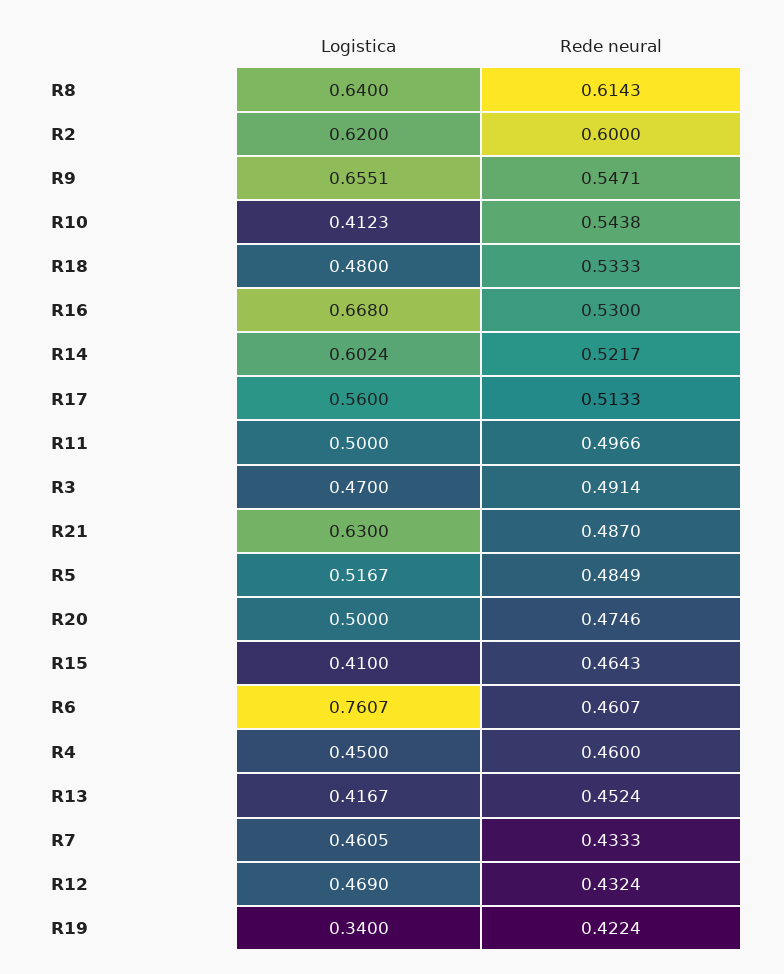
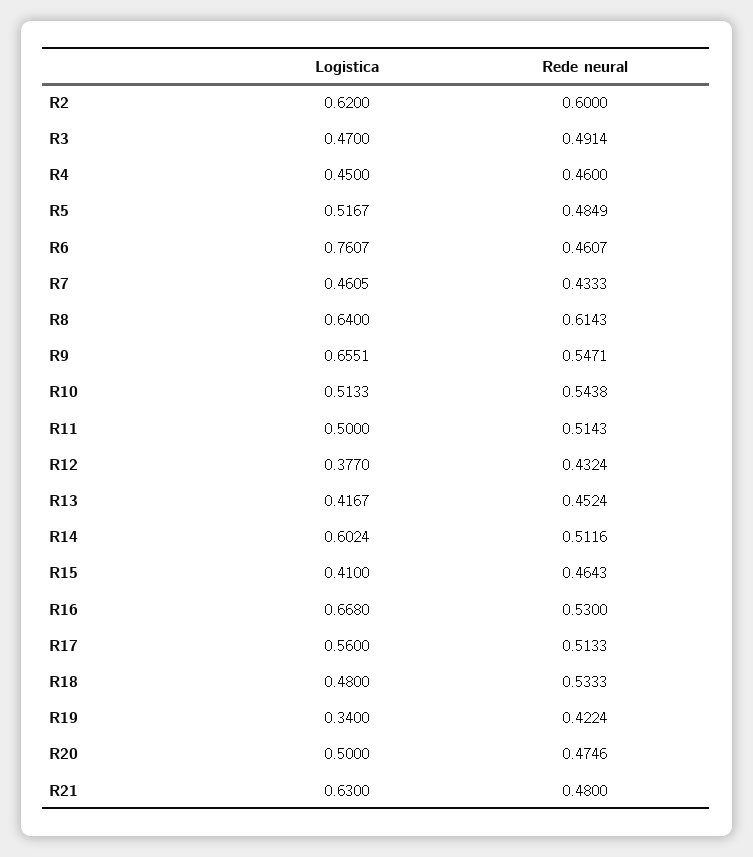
Logistica, R10: 0.4123 -> 0.5133
Rede neural, R14: 0.5217 -> 0.5116
Rede neural, R11: 0.4966 -> 0.5143
Rede neural, R21: 0.487 -> 0.48
Logistica, R12: 0.469 -> 0.377

